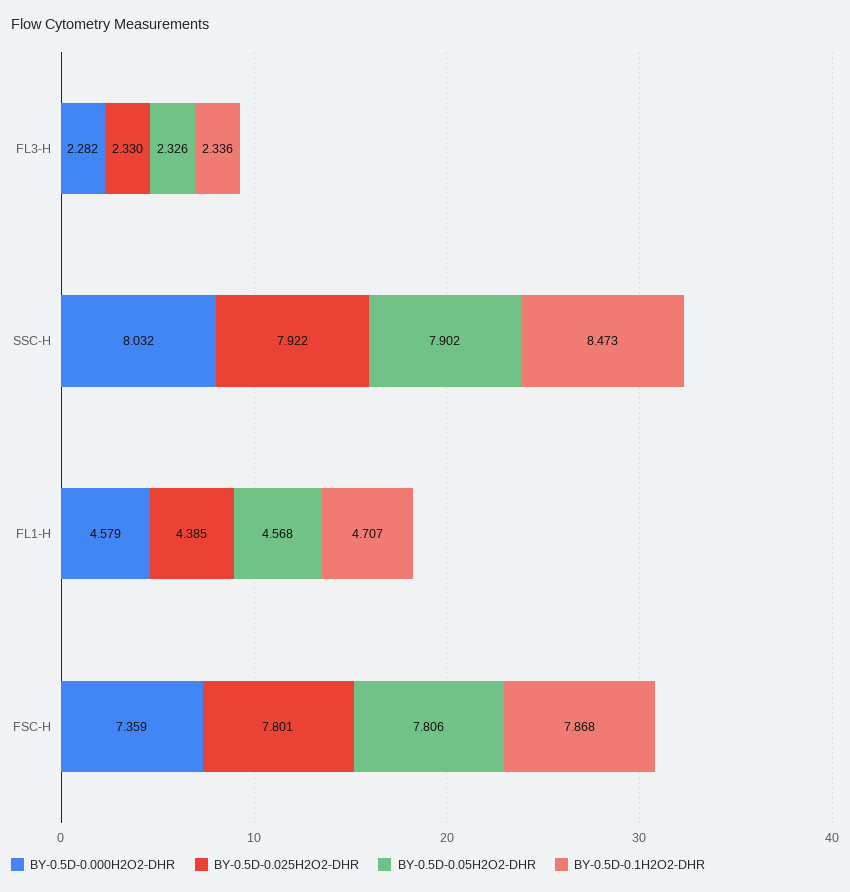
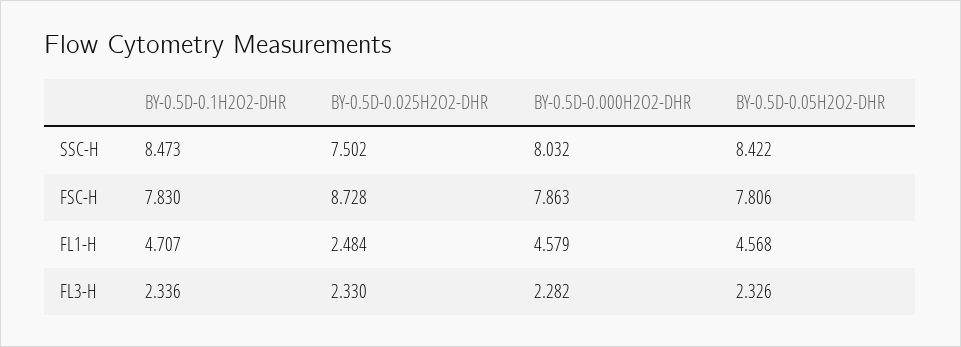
BY-0.5D-0.025H2O2-DHR, SSC-H: 7.922 -> 7.502
BY-0.5D-0.05H2O2-DHR, SSC-H: 7.902 -> 8.422
BY-0.5D-0.025H2O2-DHR, FL1-H: 4.385 -> 2.484
BY-0.5D-0.000H2O2-DHR, FSC-H: 7.359 -> 7.863
BY-0.5D-0.025H2O2-DHR, FSC-H: 7.801 -> 8.728
BY-0.5D-0.1H2O2-DHR, FSC-H: 7.868 -> 7.83

